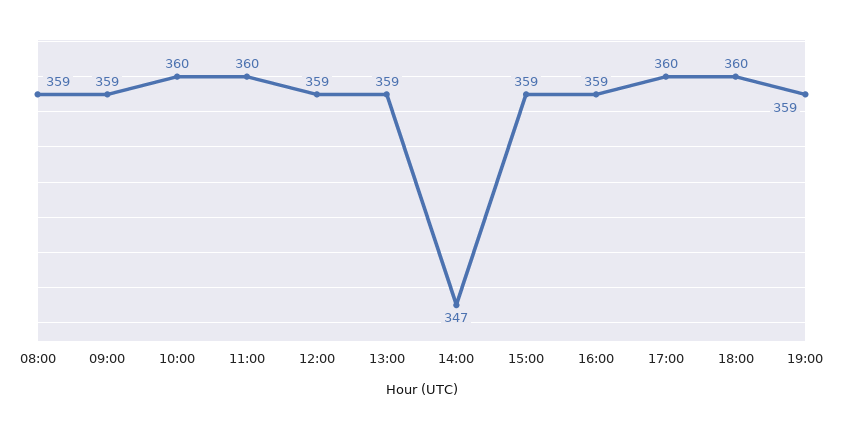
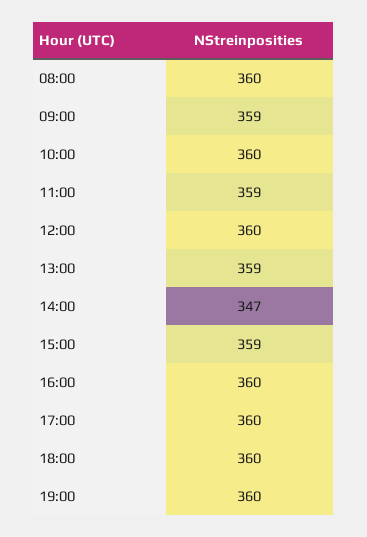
08:00: 359 -> 360
11:00: 360 -> 359
12:00: 359 -> 360
16:00: 359 -> 360
19:00: 359 -> 360

